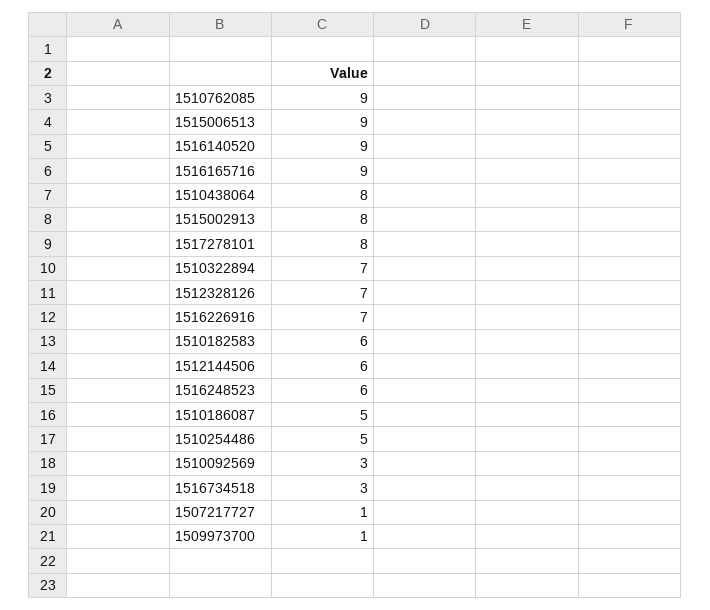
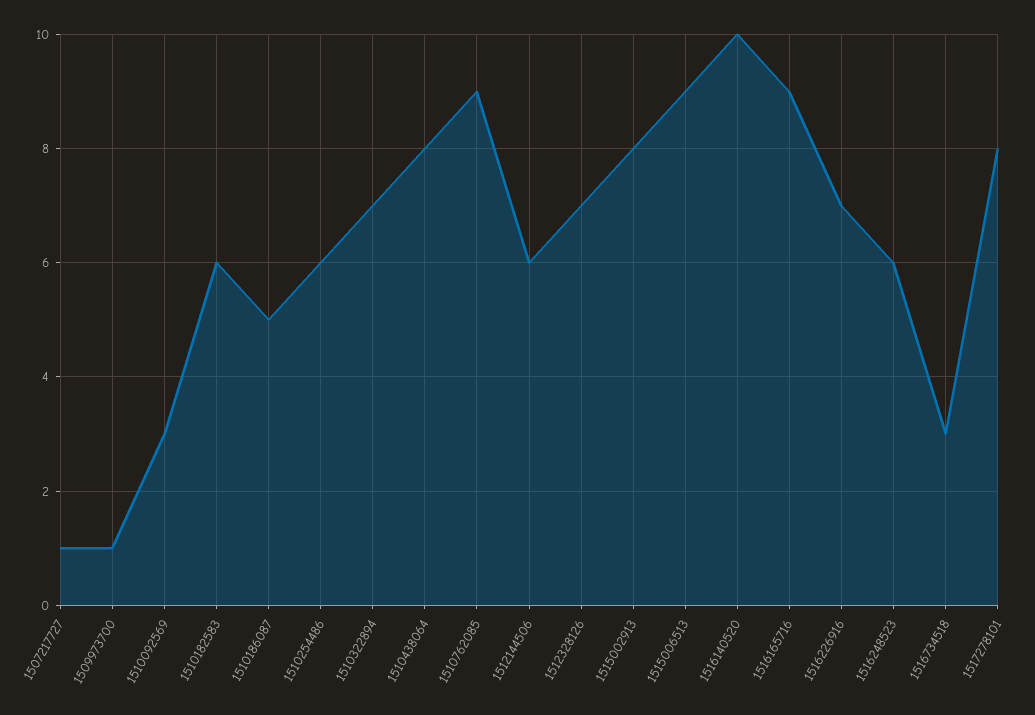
1516140520: 9 -> 10
1510254486: 5 -> 6

